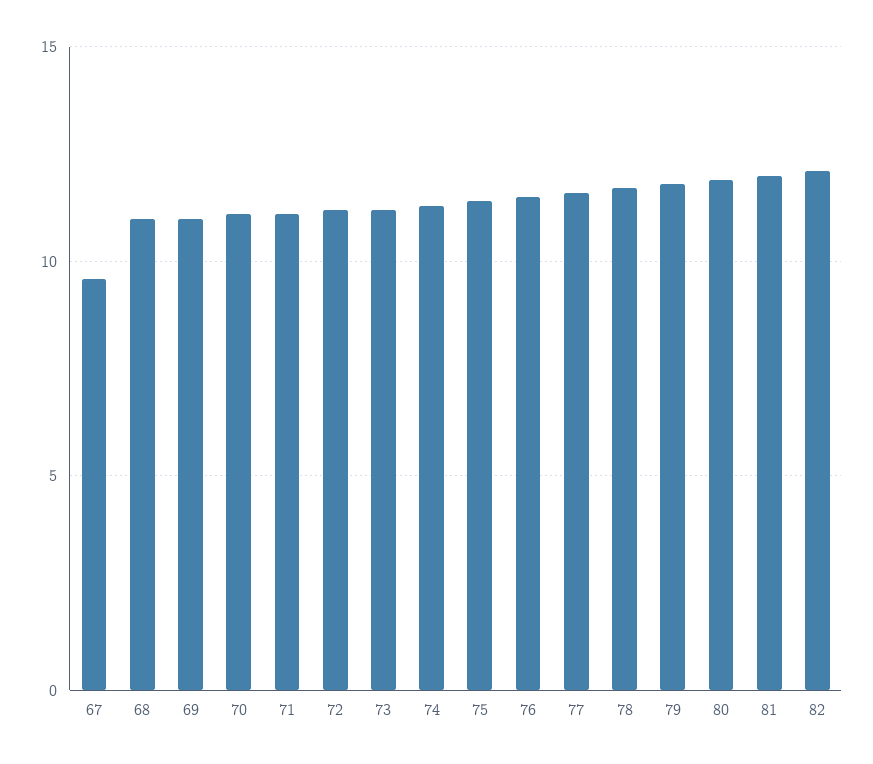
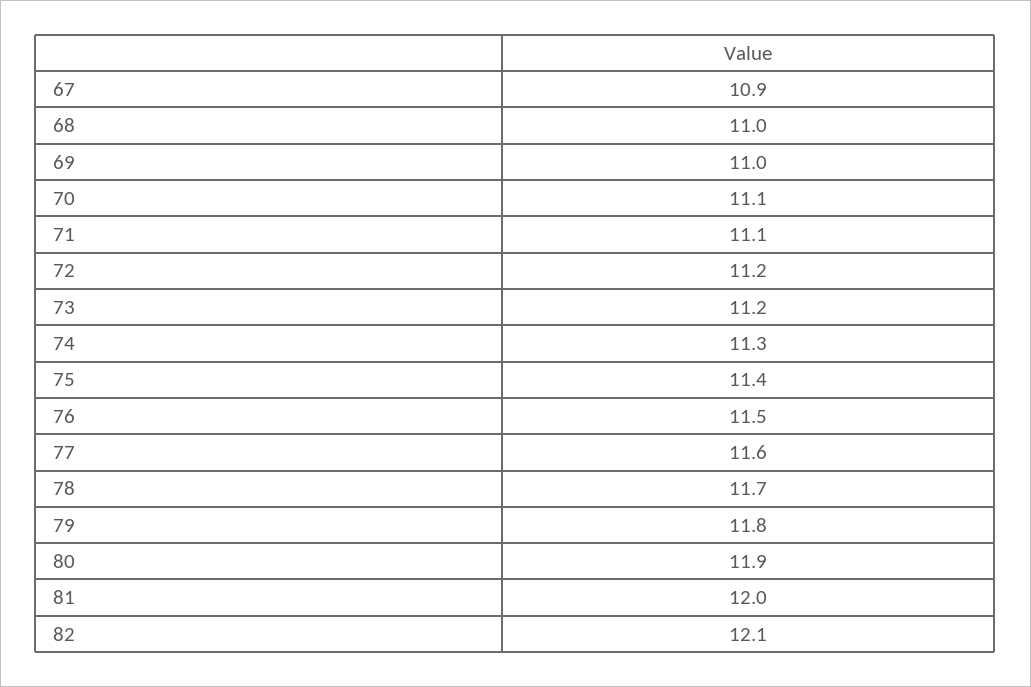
67: 9.5 -> 10.9

